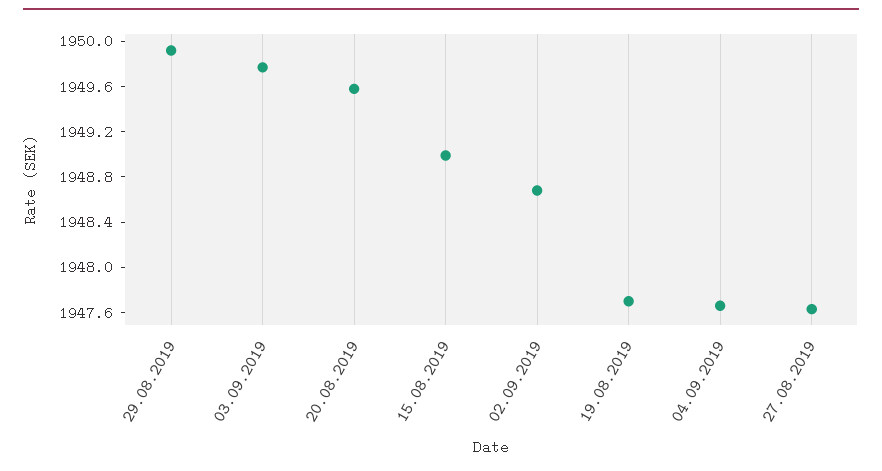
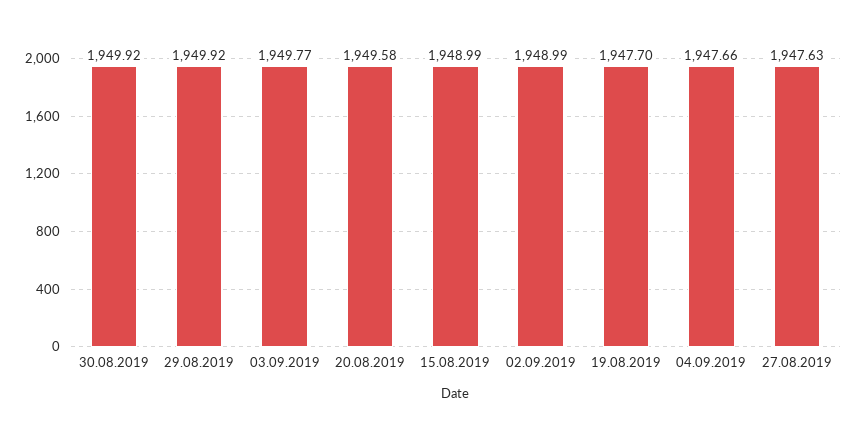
02.09.2019: 1948.7 -> 1948.99
30.08.2019: none -> 1949.92

